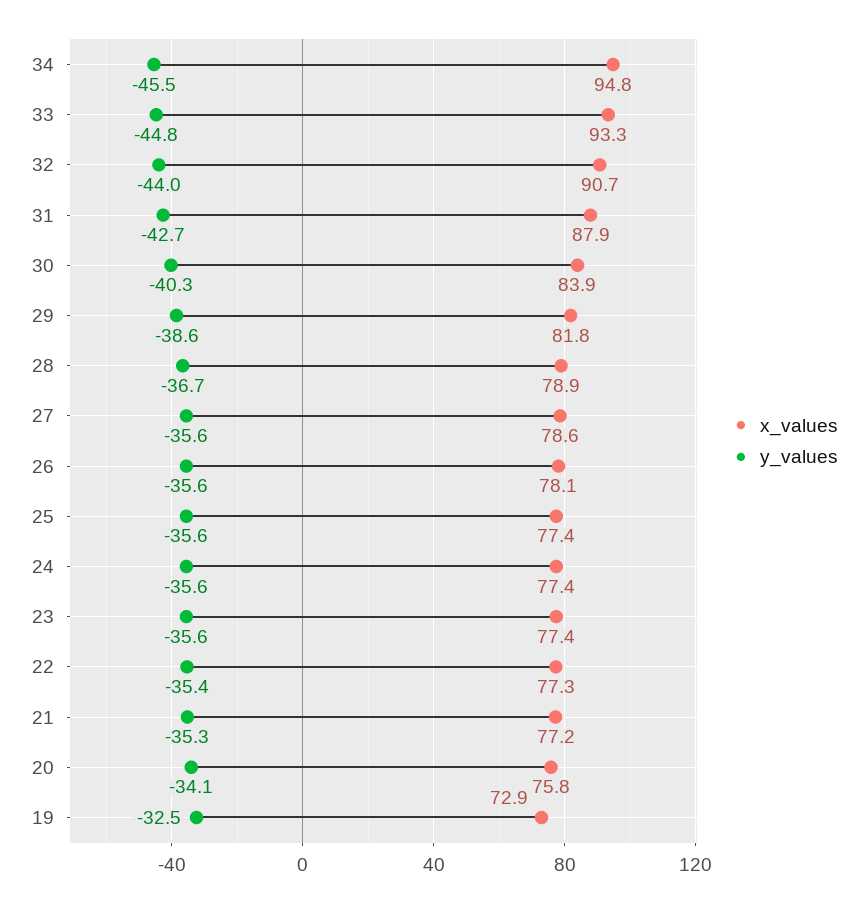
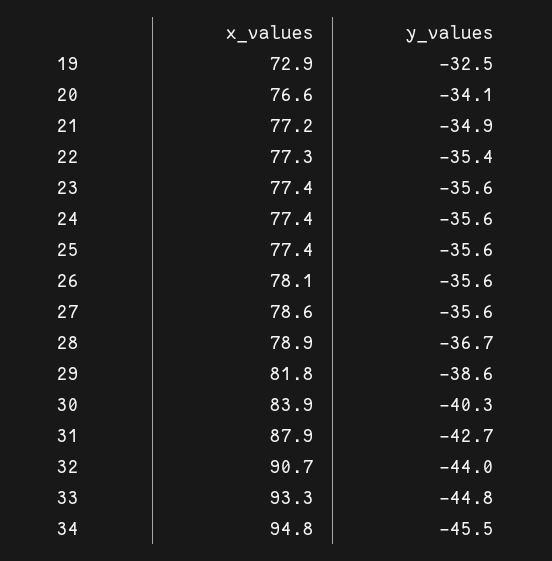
y_values, 21: -35.3 -> -34.9
x_values, 20: 75.8 -> 76.6

